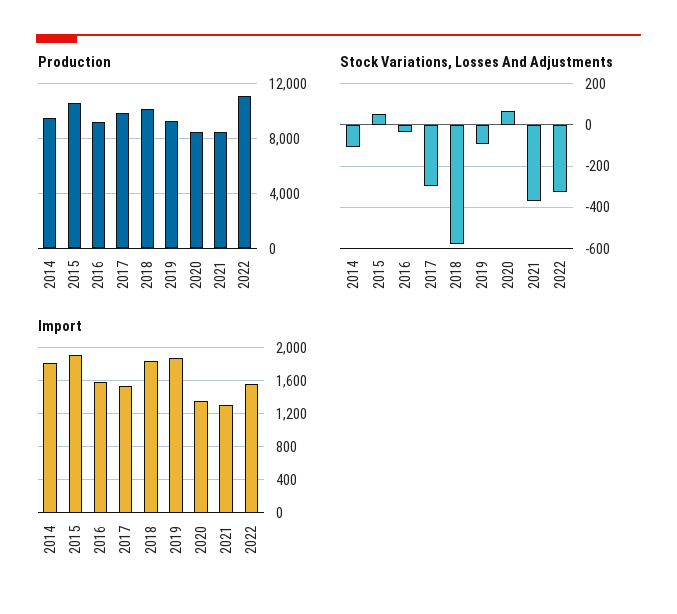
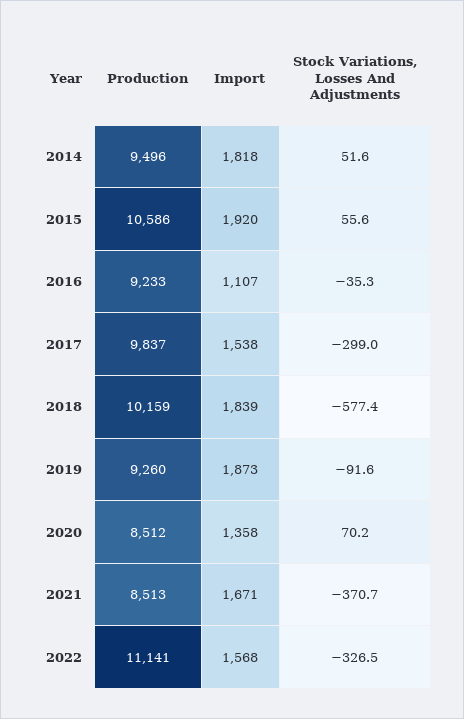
Stock Variations, Losses And Adjustments, 2014: -100 -> 51.6
Import, 2016: 1600 -> 1107
Import, 2021: 1300 -> 1671

